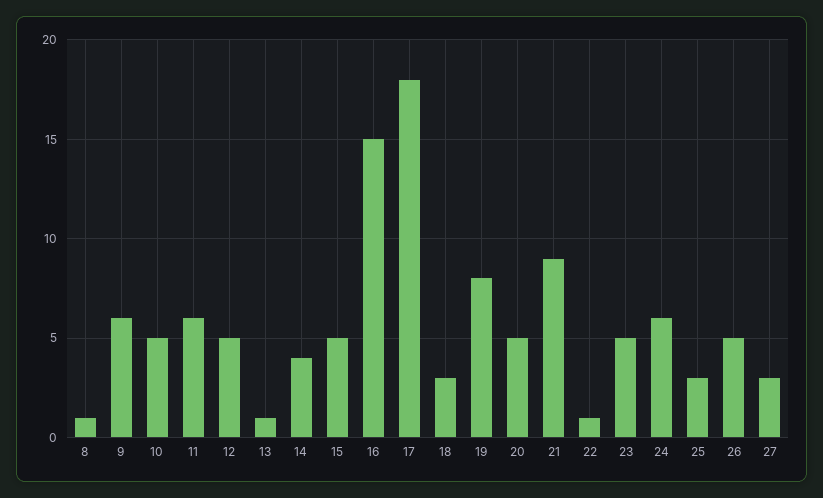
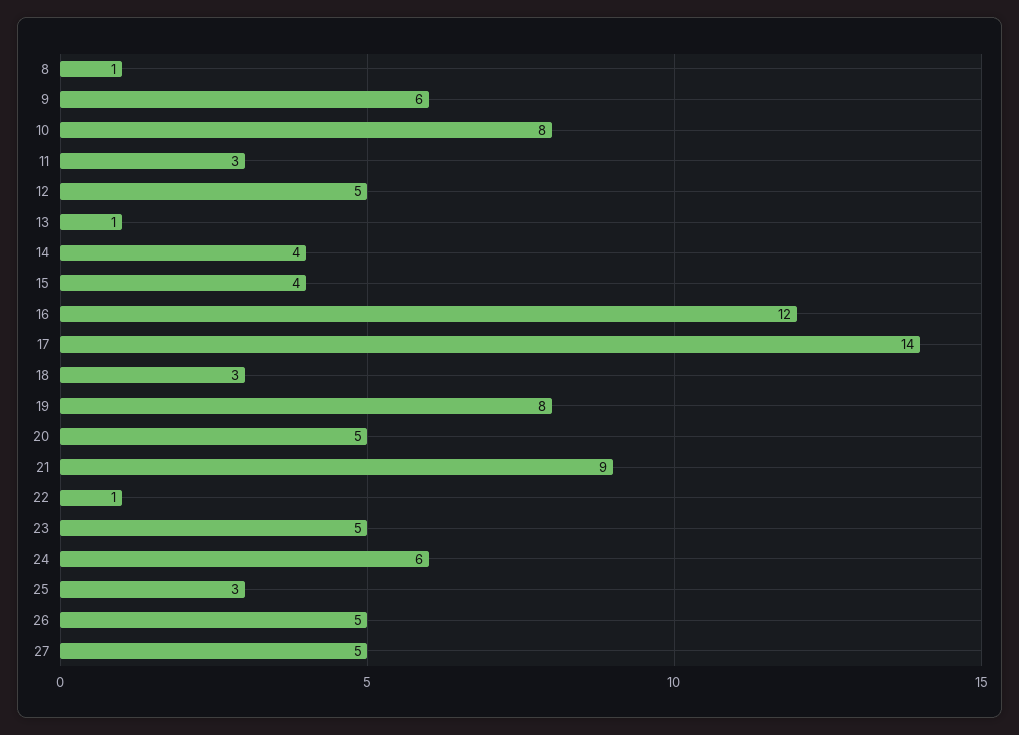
10: 5 -> 8
11: 6 -> 3
15: 5 -> 4
16: 15 -> 12
17: 18 -> 14
27: 3 -> 5

